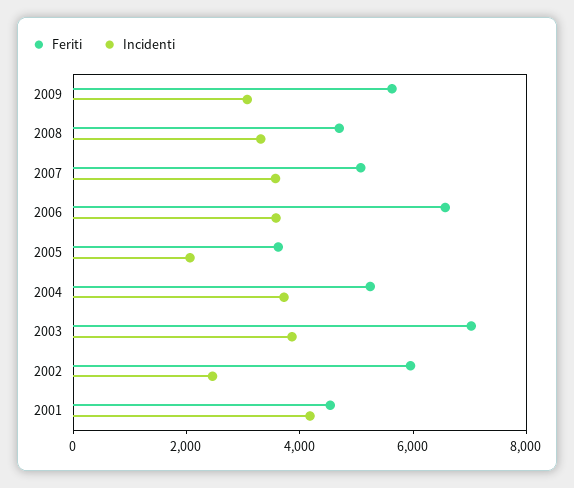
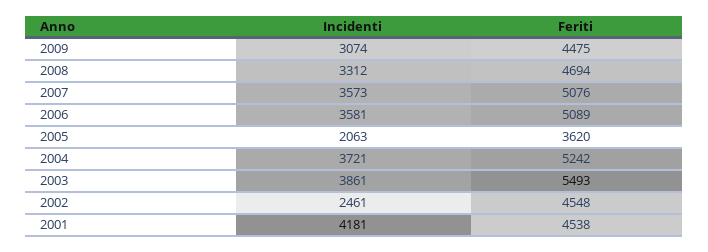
Feriti, 2009: 5500 -> 4475
Feriti, 2006: 6500 -> 5089
Feriti, 2003: 7000 -> 5493
Feriti, 2002: 6000 -> 4548

